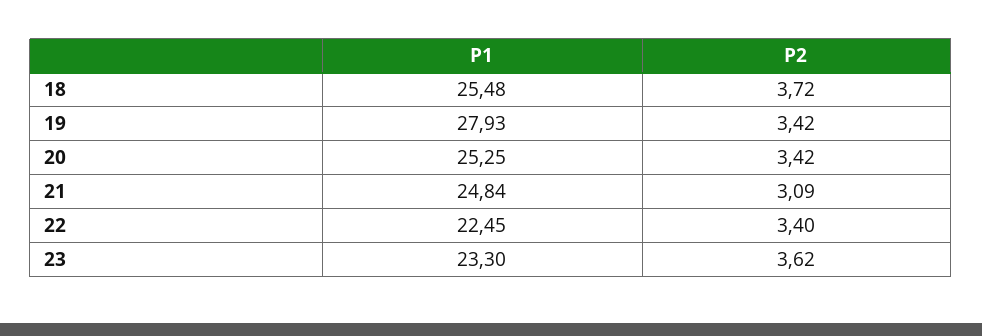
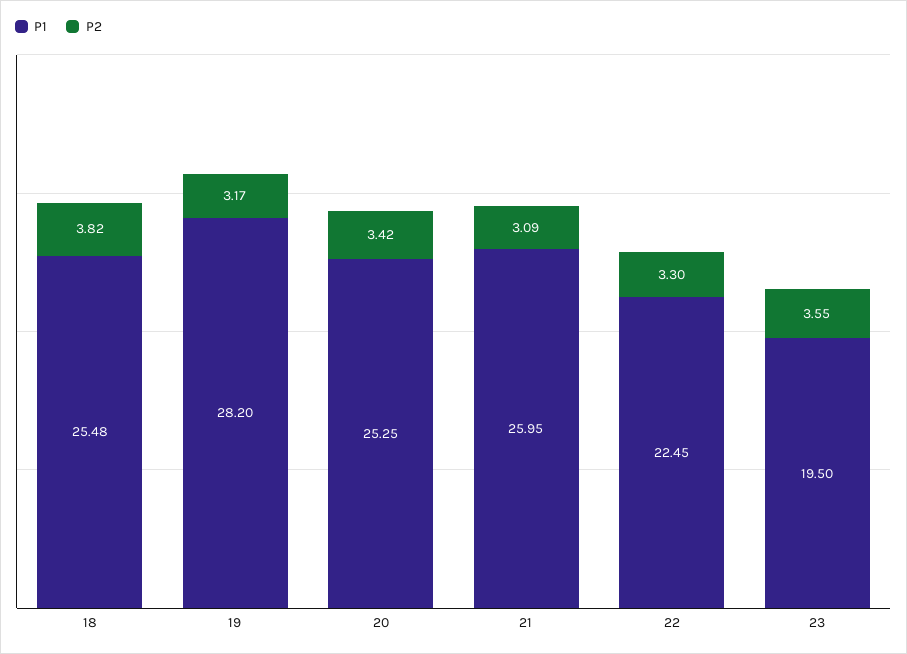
P2, 18: 3.72 -> 3.82
P1, 19: 27.93 -> 28.2
P2, 19: 3.42 -> 3.17
P1, 21: 24.84 -> 25.95
P2, 22: 3.4 -> 3.3
P1, 23: 23.3 -> 19.5
P2, 23: 3.62 -> 3.55

